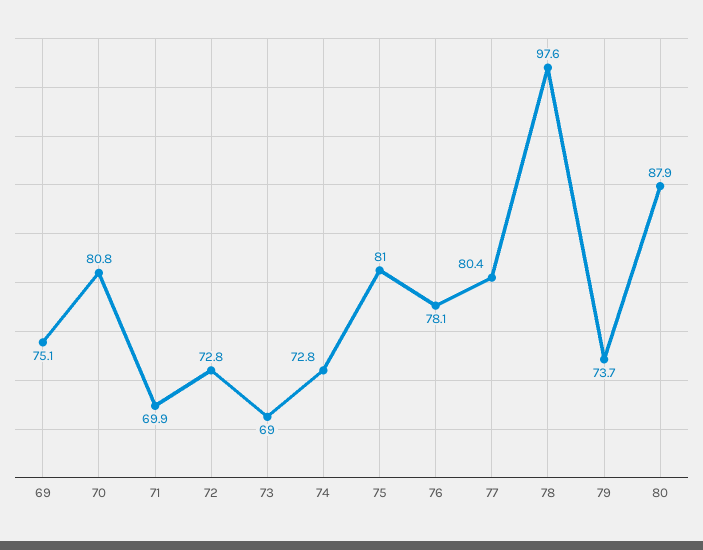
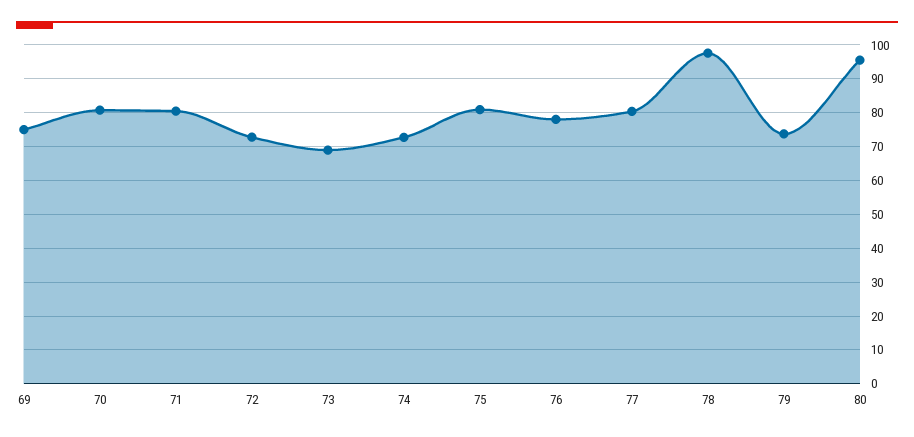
71: 69.9 -> 80
80: 87.9 -> 96

